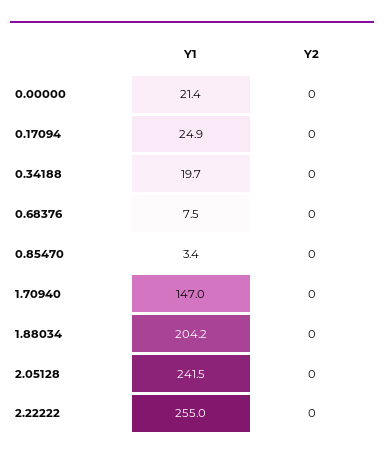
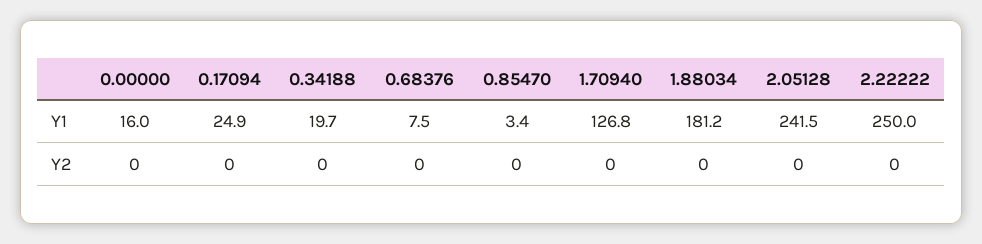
Y1, 0.00000: 21.4 -> 16
Y1, 1.70940: 147 -> 126.8
Y1, 1.88034: 204.2 -> 181.2
Y1, 2.22222: 255 -> 250

